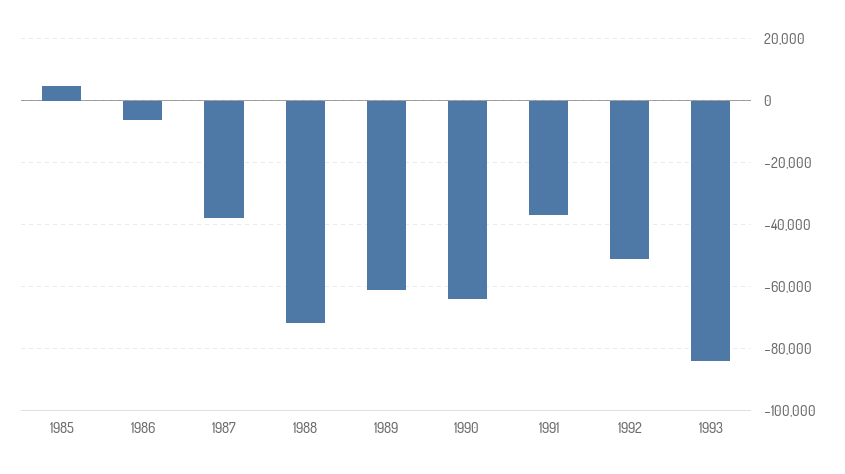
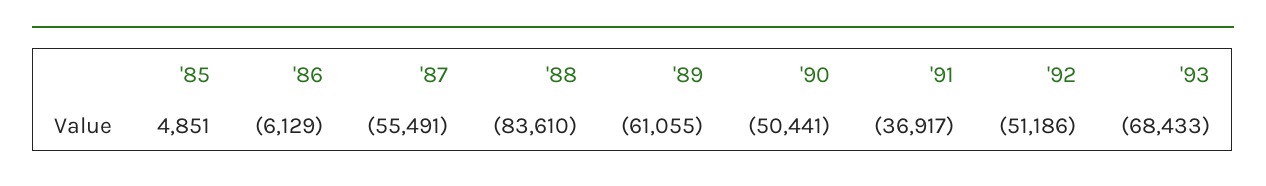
1987: -38000 -> -55491
1988: -72000 -> -83610
1990: -64000 -> -50441
1993: -84000 -> -68433

